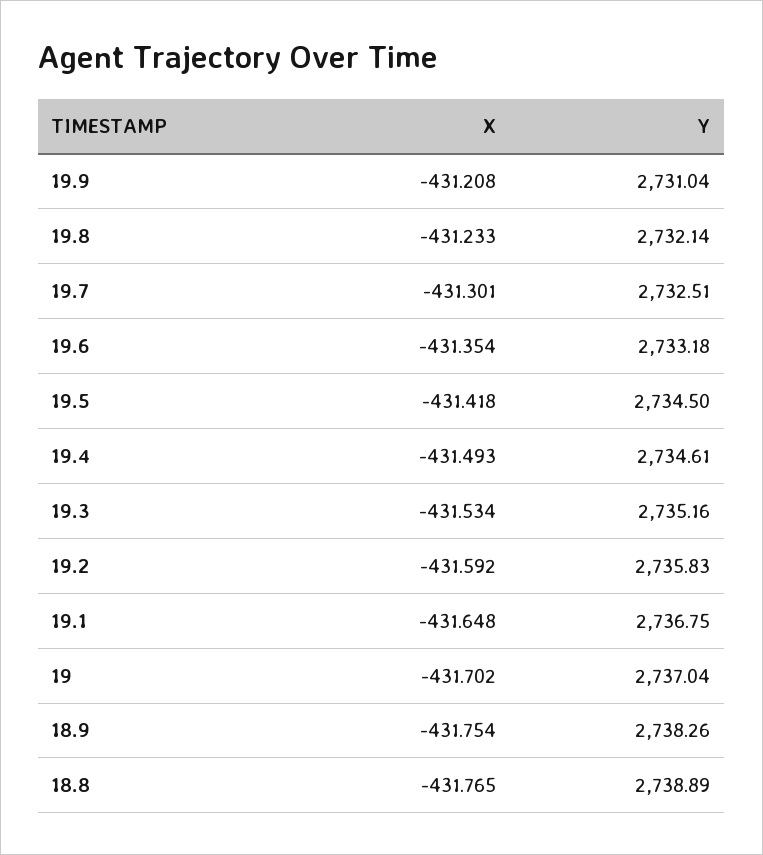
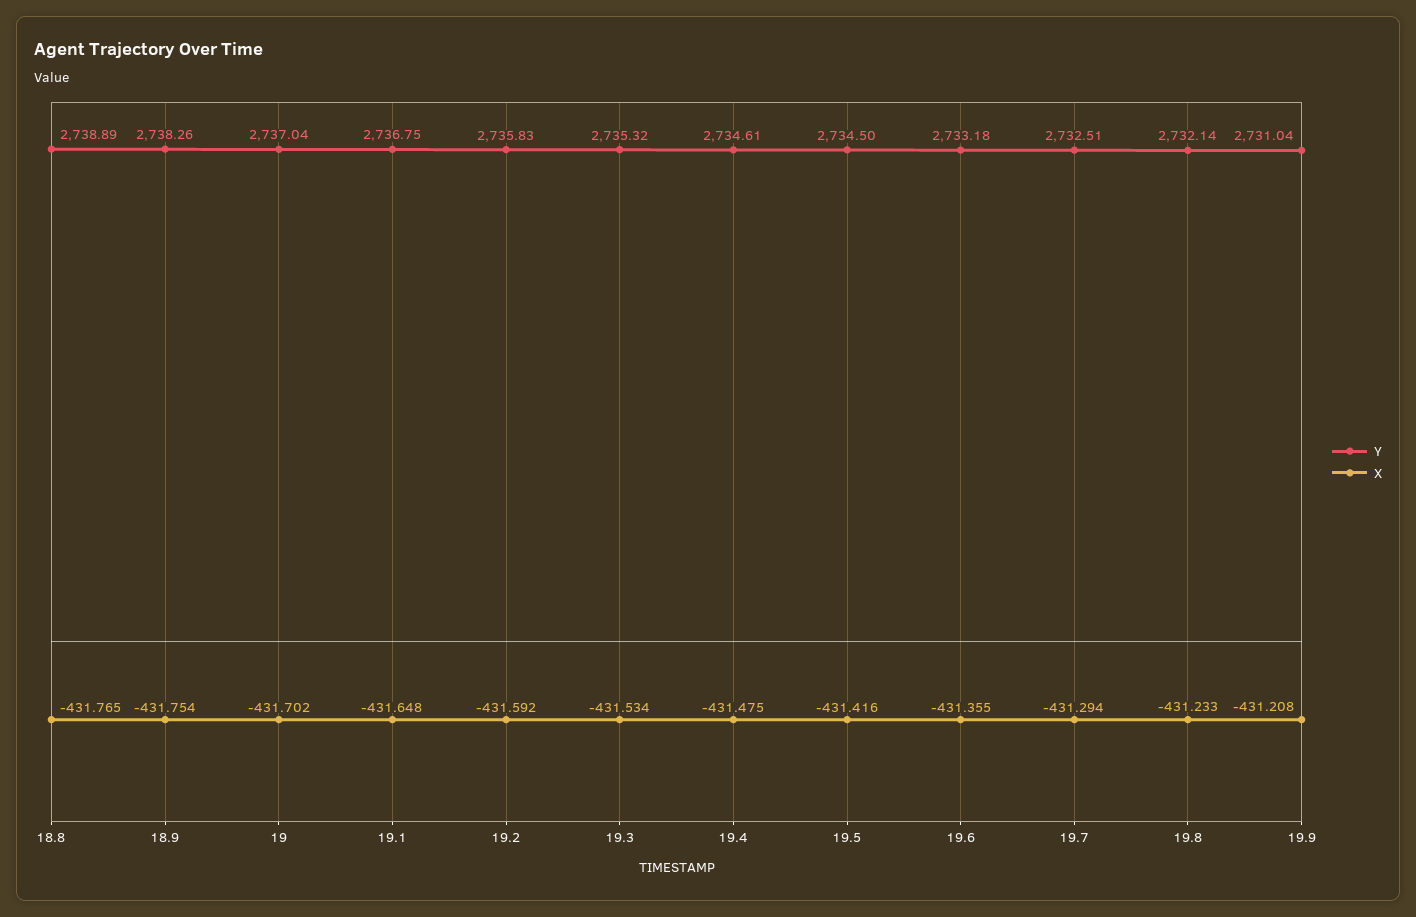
X, 19.7: -431.301 -> -431.294
X, 19.6: -431.354 -> -431.355
X, 19.5: -431.418 -> -431.416
X, 19.4: -431.493 -> -431.475
Y, 19.3: 2735.16 -> 2735.32

